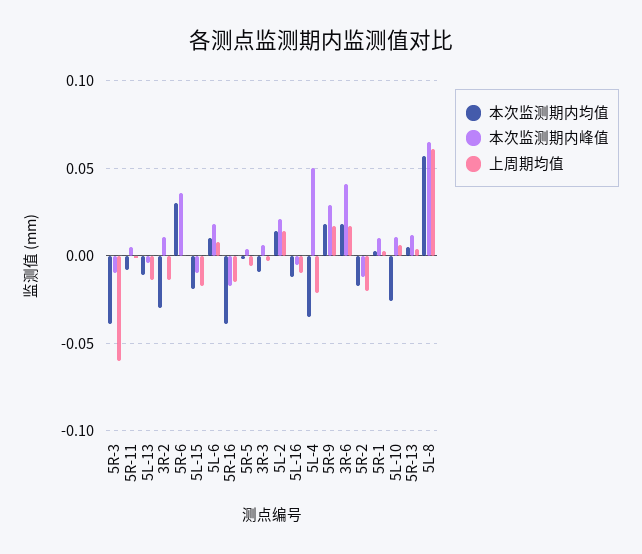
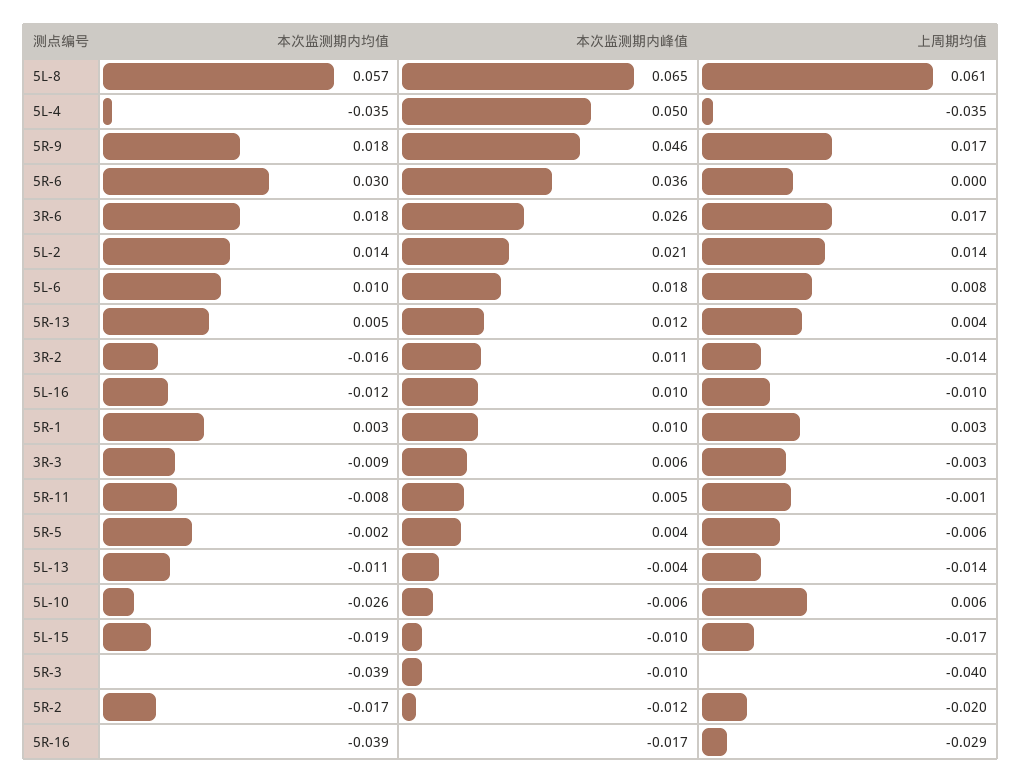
上周期均值, 5R-3: -0.06 -> -0.04
本次监测期内均值, 3R-2: -0.03 -> -0.016
上周期均值, 5R-16: -0.015 -> -0.029
本次监测期内峰值, 5L-16: -0.005 -> 0.01
上周期均值, 5L-4: -0.02 -> -0.035
本次监测期内峰值, 5R-9: 0.03 -> 0.046
本次监测期内峰值, 3R-6: 0.04 -> 0.026
本次监测期内峰值, 5L-10: 0.01 -> -0.006

